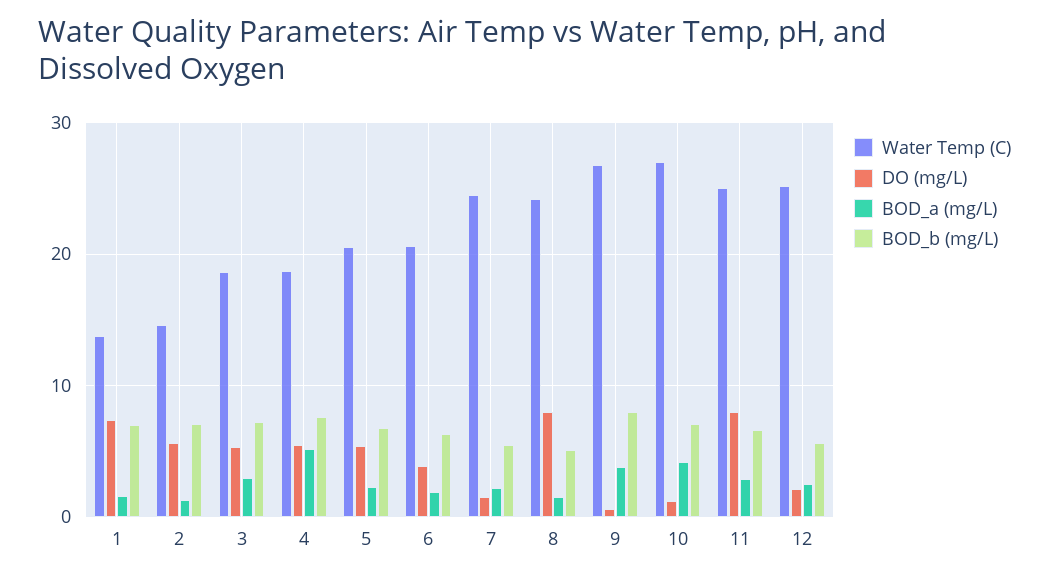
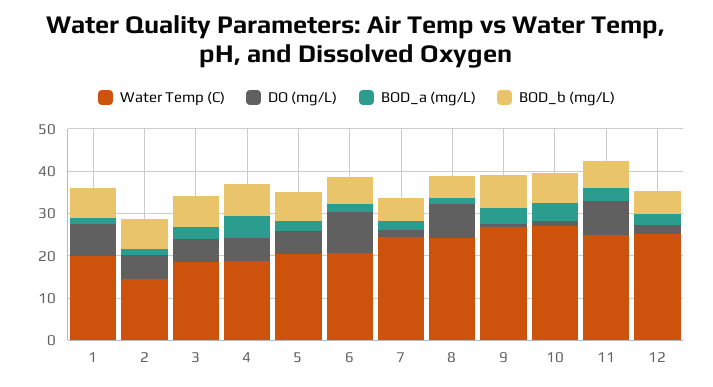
Water Temp (C), 1: 14 -> 20
DO (mg/L), 6: 4 -> 10

